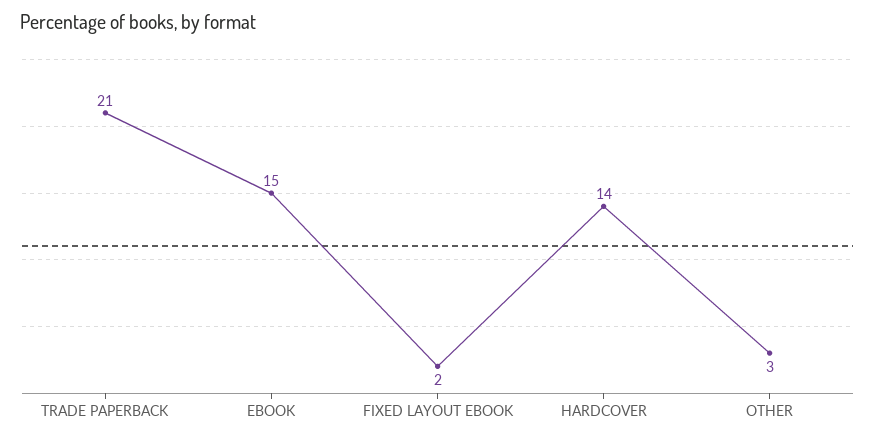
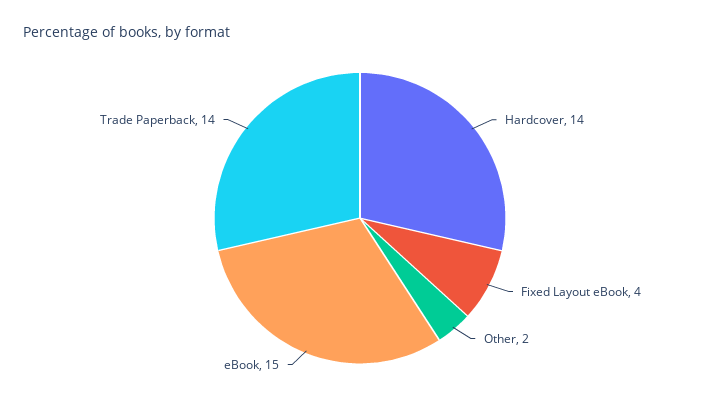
TRADE PAPERBACK: 21 -> 14
FIXED LAYOUT EBOOK: 2 -> 4
OTHER: 3 -> 2

